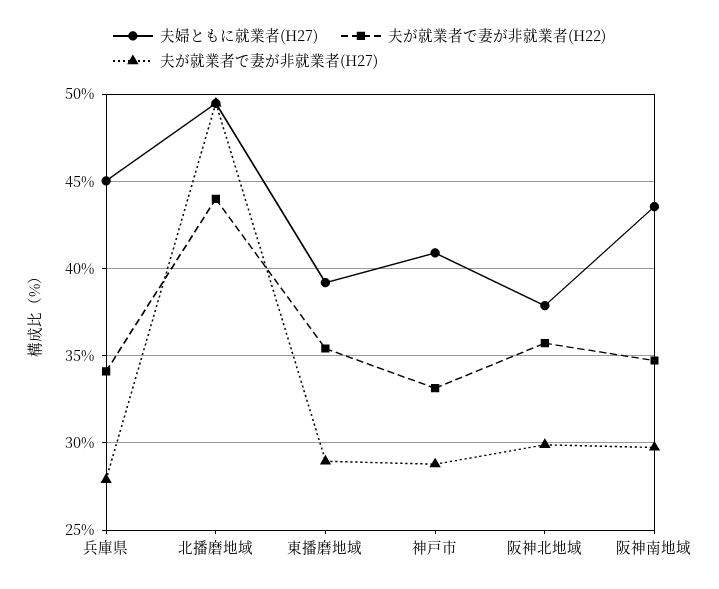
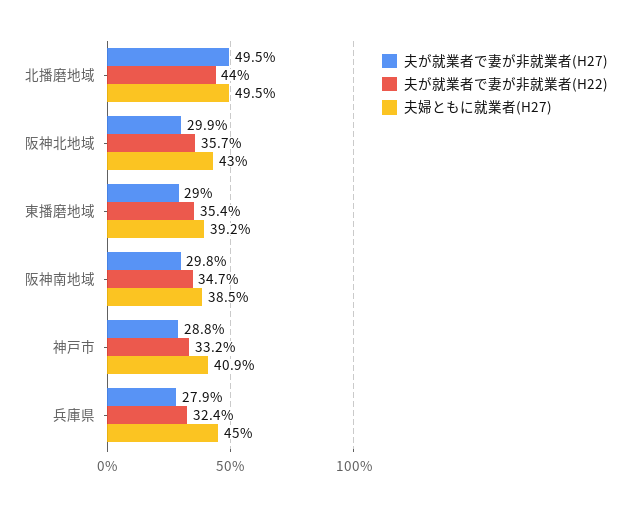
夫が就業者で妻が非就業者(H22), 兵庫県: 34 -> 32.4
夫婦ともに就業者(H27), 阪神北地域: 38 -> 43
夫婦ともに就業者(H27), 阪神南地域: 43.5 -> 38.5

